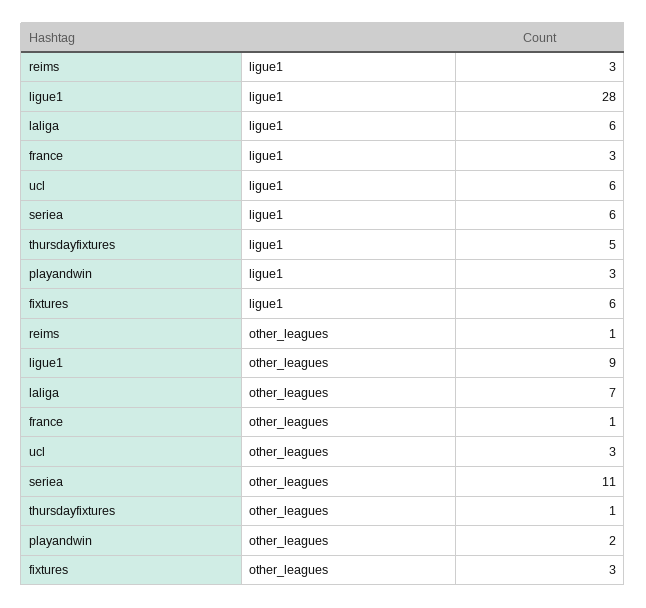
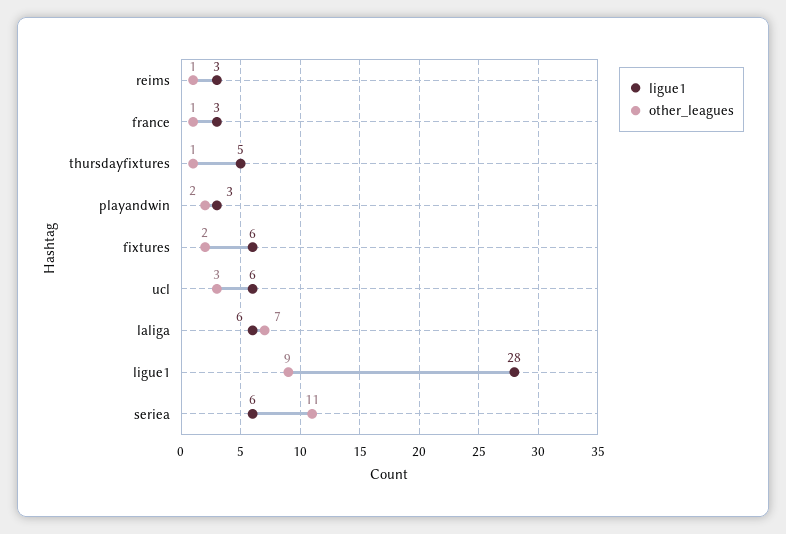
other_leagues, fixtures: 3 -> 2

